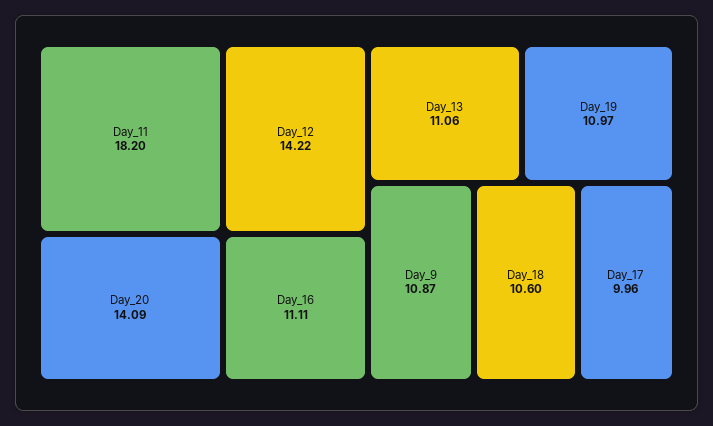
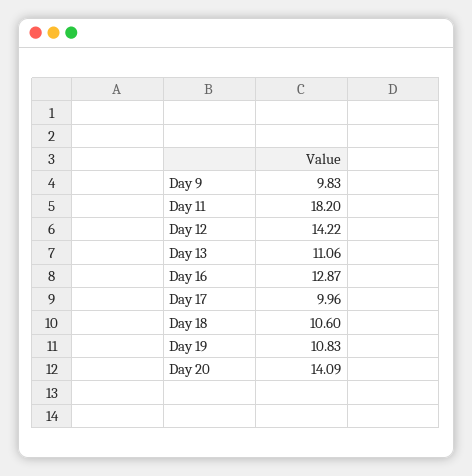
Day_16: 11.11 -> 12.87
Day_19: 10.97 -> 10.83
Day_9: 10.87 -> 9.83

